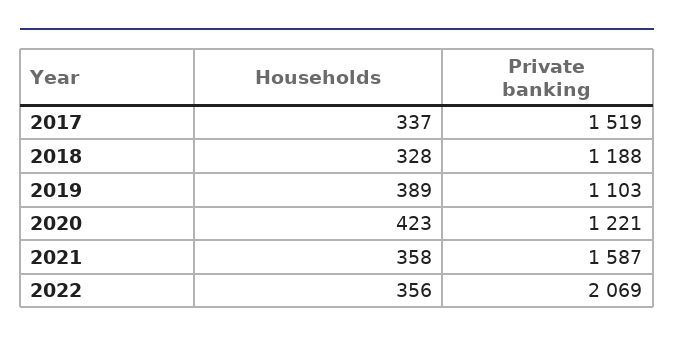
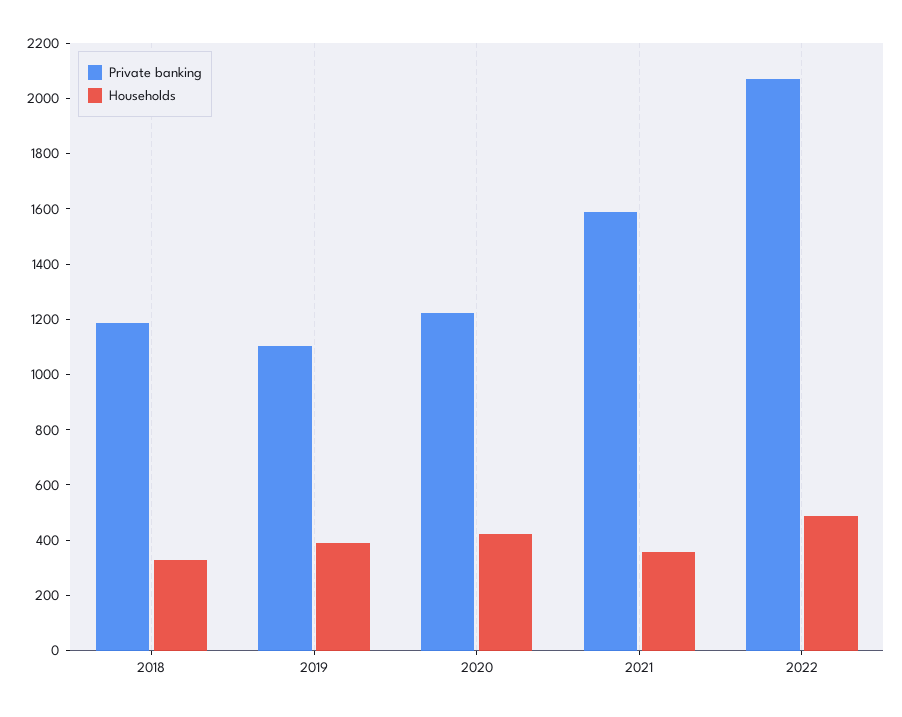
Households, 2017: 337 -> none
Private banking, 2017: 1519 -> none
Households, 2022: 356 -> 500

